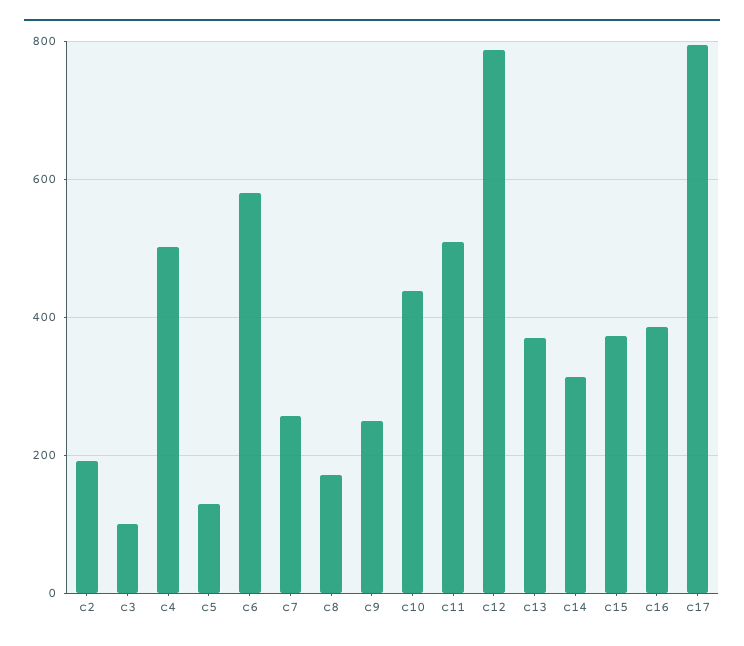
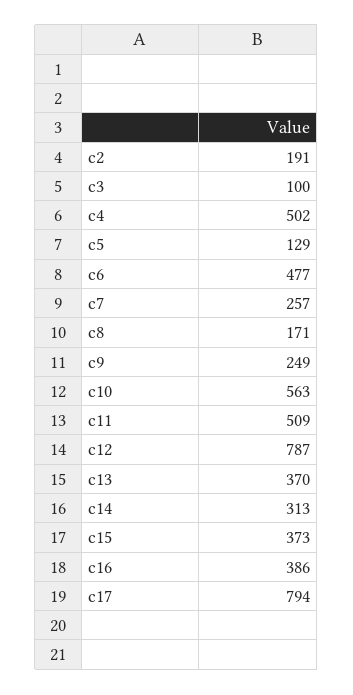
c6: 580 -> 477
c10: 440 -> 563

